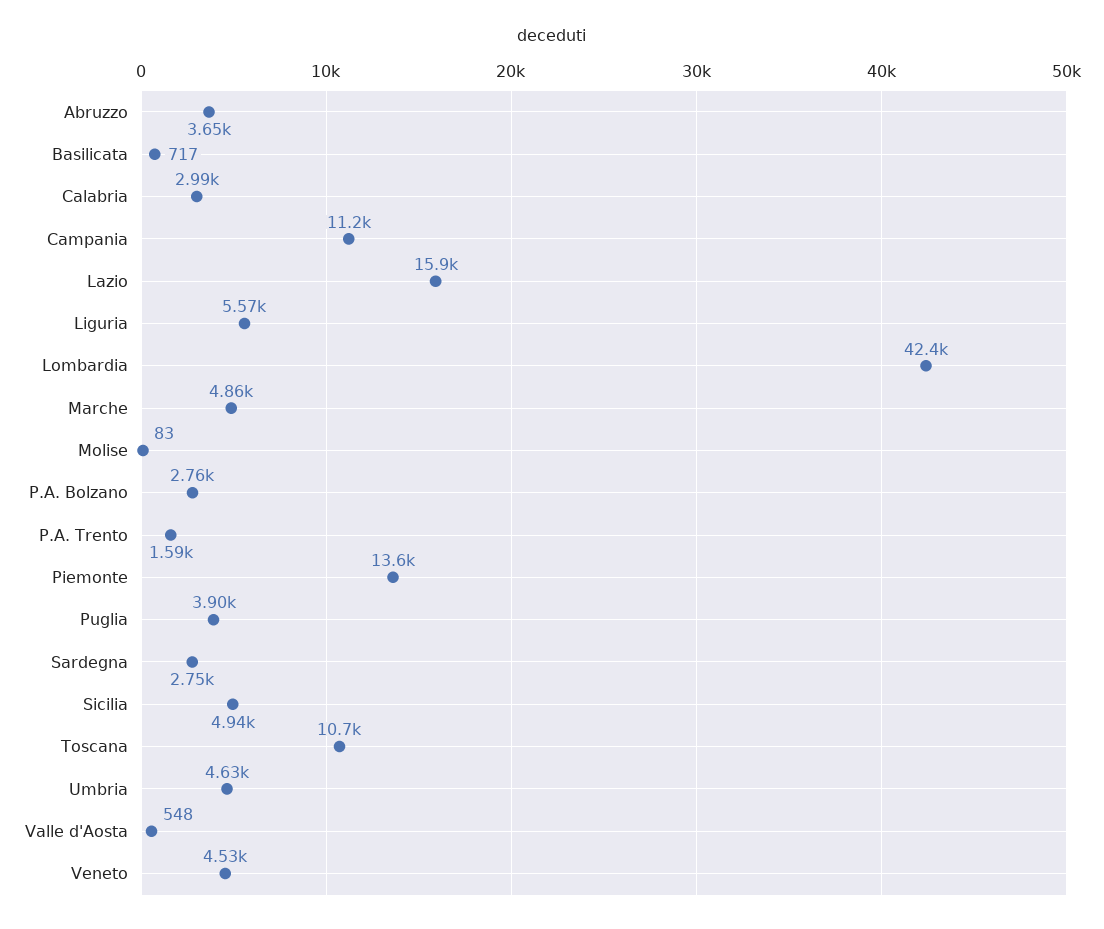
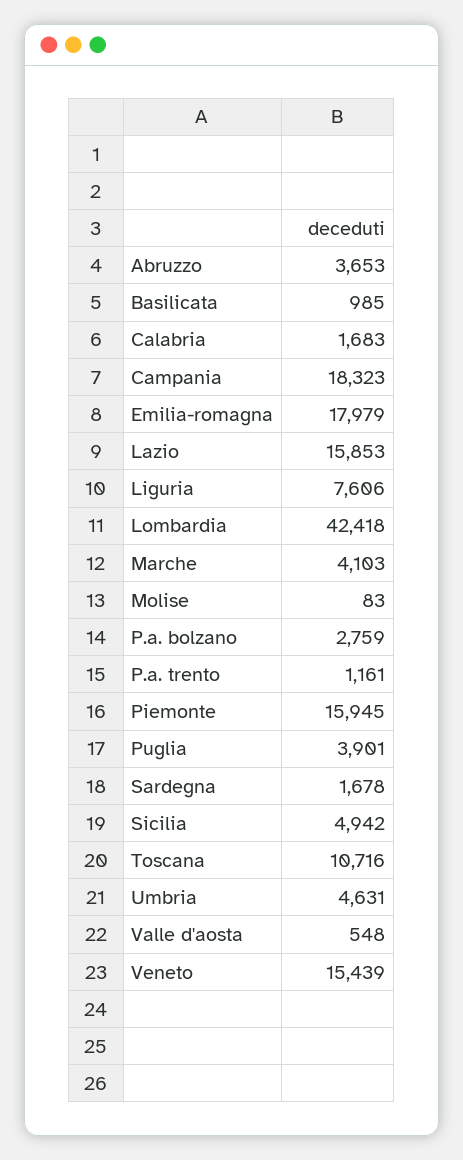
Basilicata: 717 -> 985
Calabria: 2990 -> 1683
Campania: 11200 -> 18323
Liguria: 5570 -> 7606
Marche: 4860 -> 4103
P.A. Trento: 1590 -> 1161
Piemonte: 13600 -> 15945
Sardegna: 2750 -> 1678
Veneto: 4530 -> 15439
Emilia-romagna: none -> 17979

